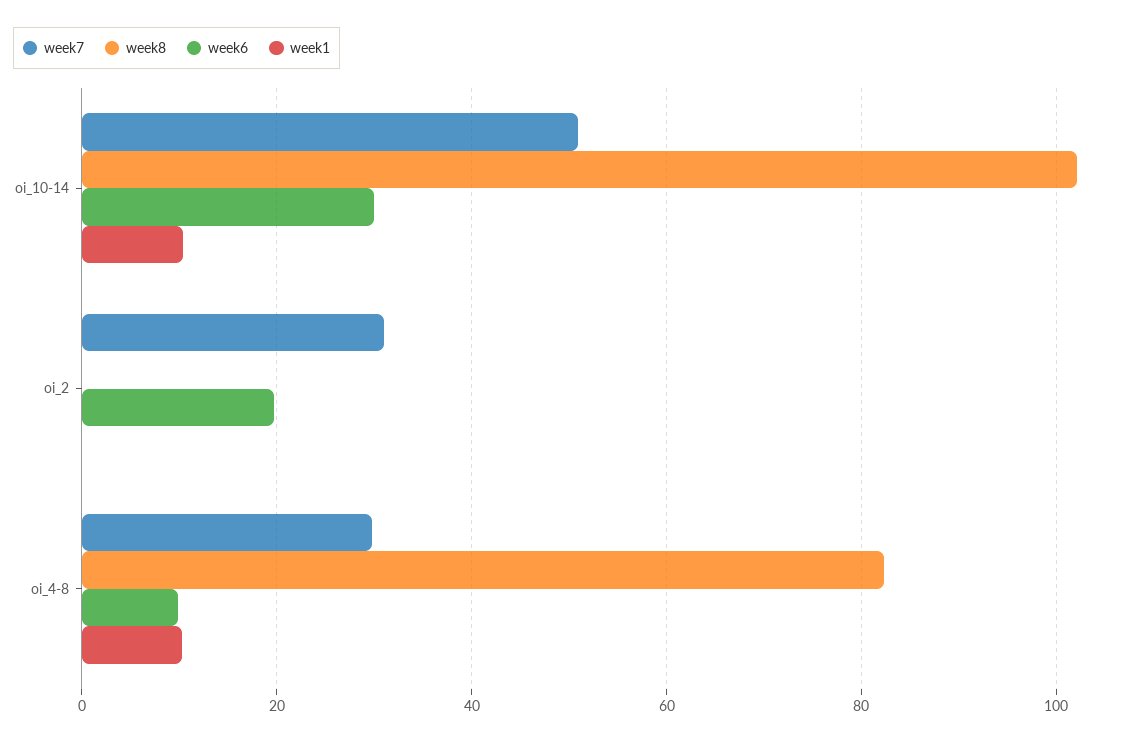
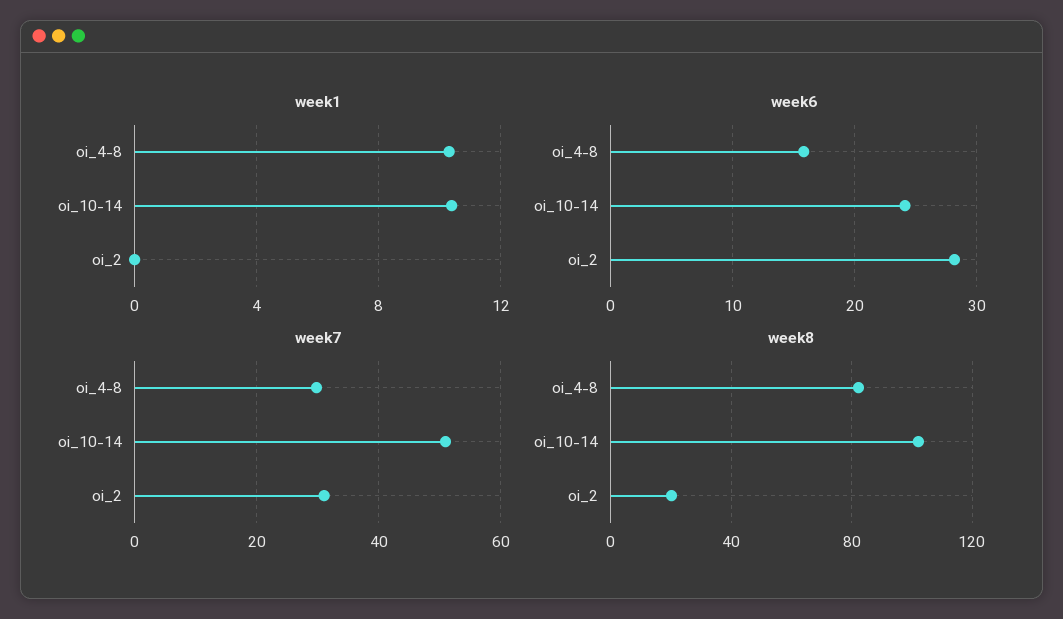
week6, oi_10-14: 30 -> 24
week8, oi_2: 0 -> 20
week6, oi_2: 20 -> 28
week6, oi_4-8: 10 -> 16

